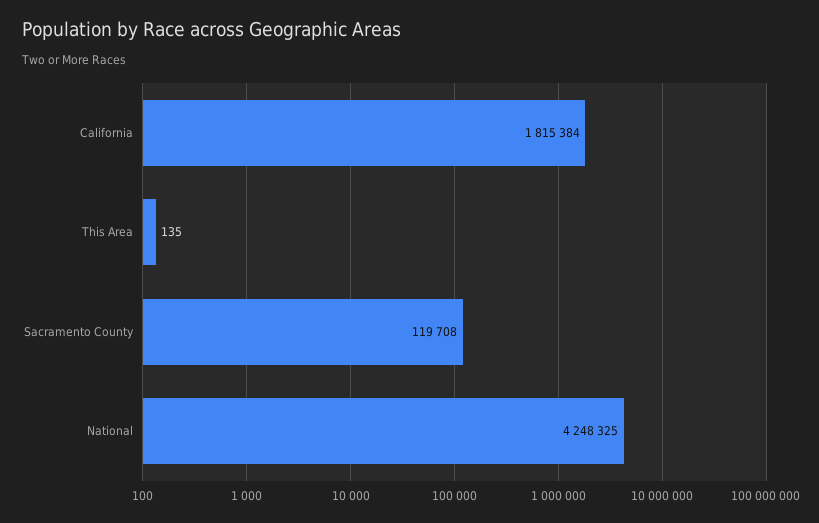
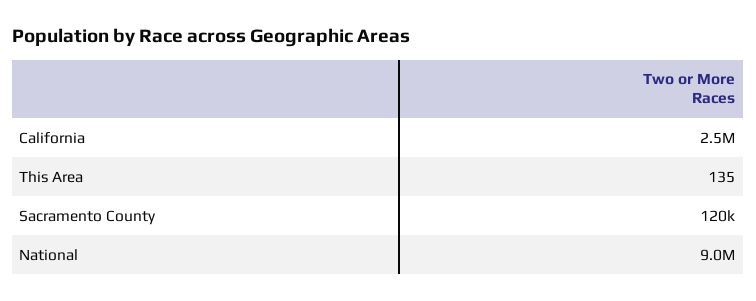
California: 1815384 -> 2500000
National: 4248325 -> 9000000

